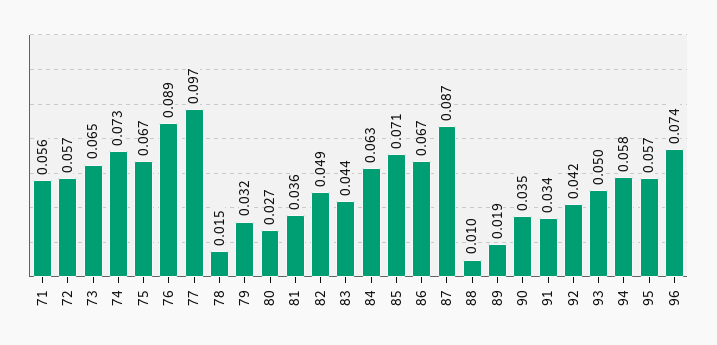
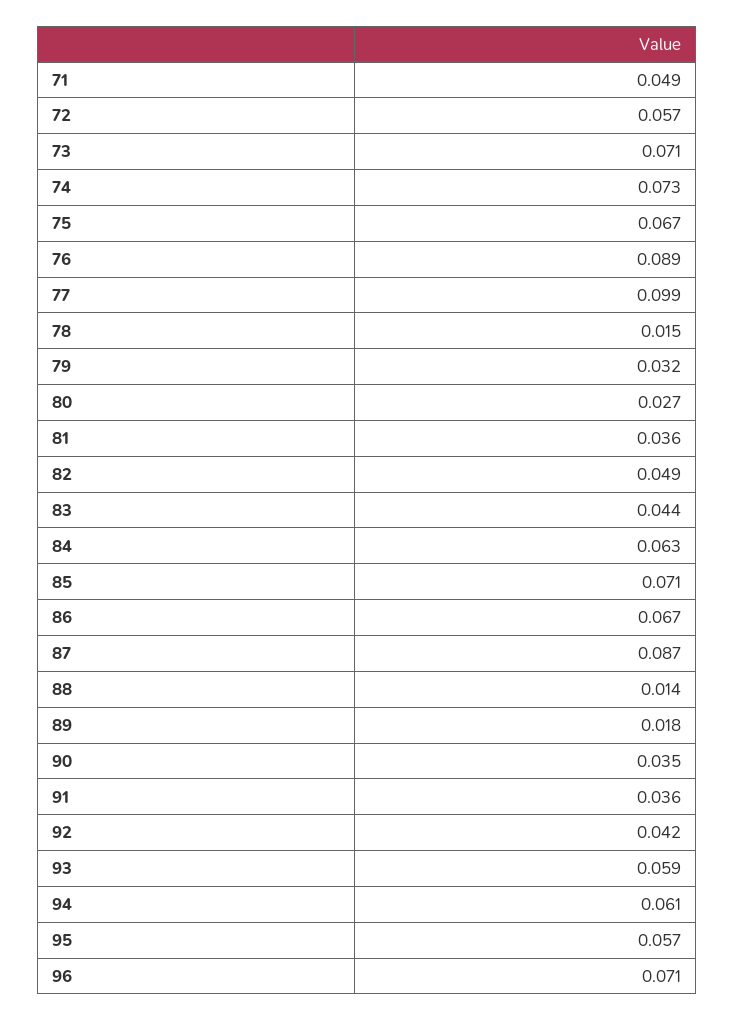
71: 0.056 -> 0.049
73: 0.065 -> 0.071
77: 0.097 -> 0.099
88: 0.01 -> 0.014
89: 0.019 -> 0.018
91: 0.034 -> 0.036
93: 0.05 -> 0.059
94: 0.058 -> 0.061
96: 0.074 -> 0.071

